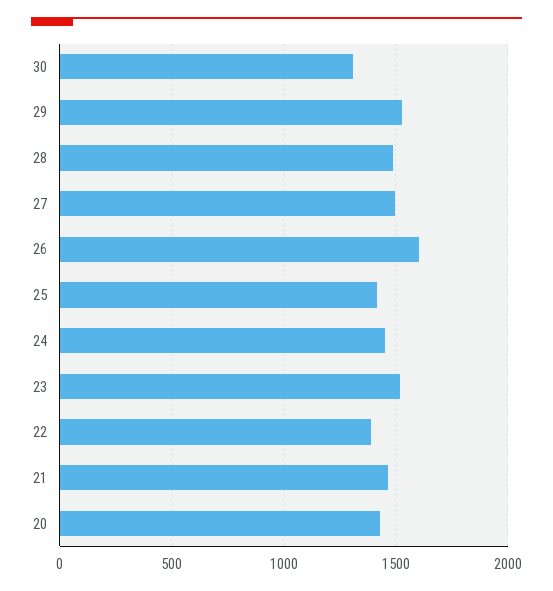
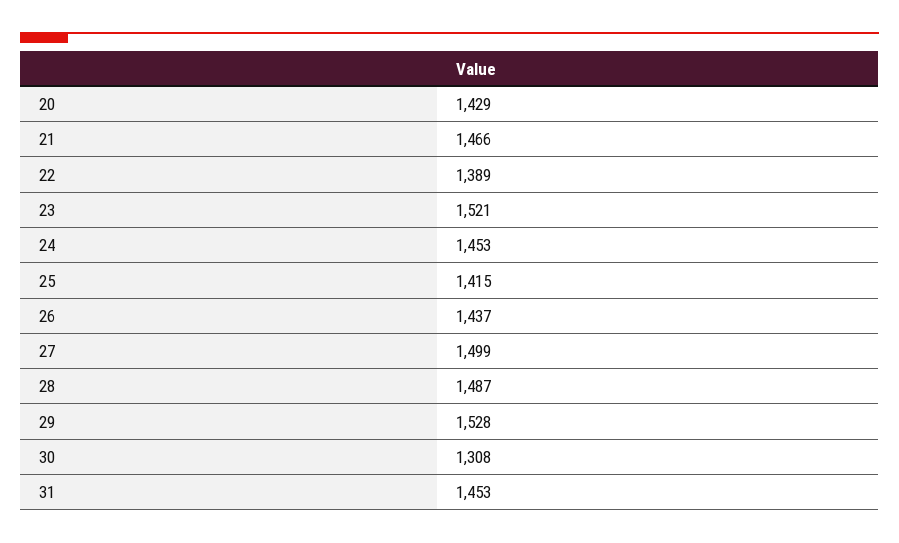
26: 1600 -> 1437
31: none -> 1453

